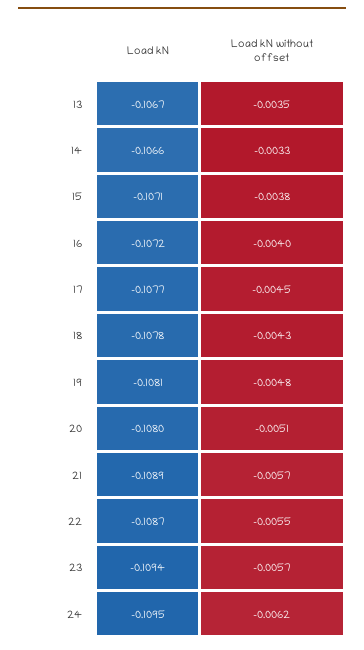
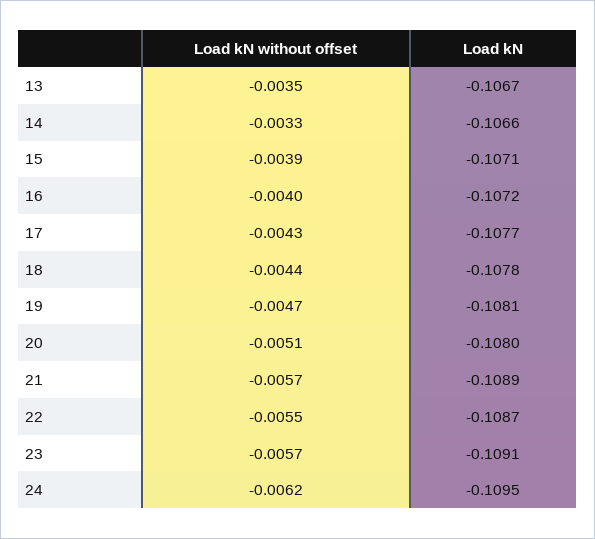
Load kN without offset, 15: -0.0038 -> -0.0039
Load kN without offset, 17: -0.0045 -> -0.0043
Load kN without offset, 18: -0.0043 -> -0.0044
Load kN without offset, 19: -0.0048 -> -0.0047
Load kN, 23: -0.1094 -> -0.1091

